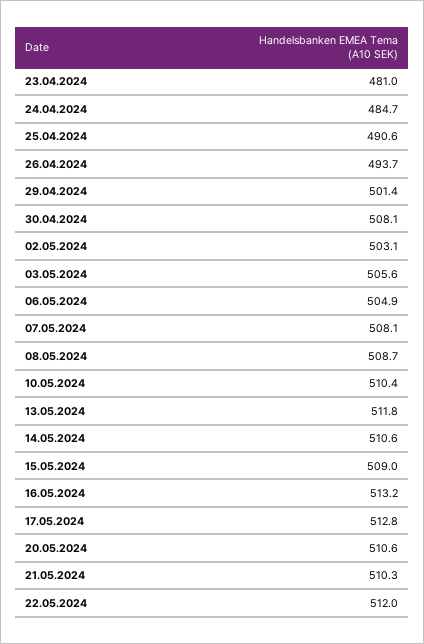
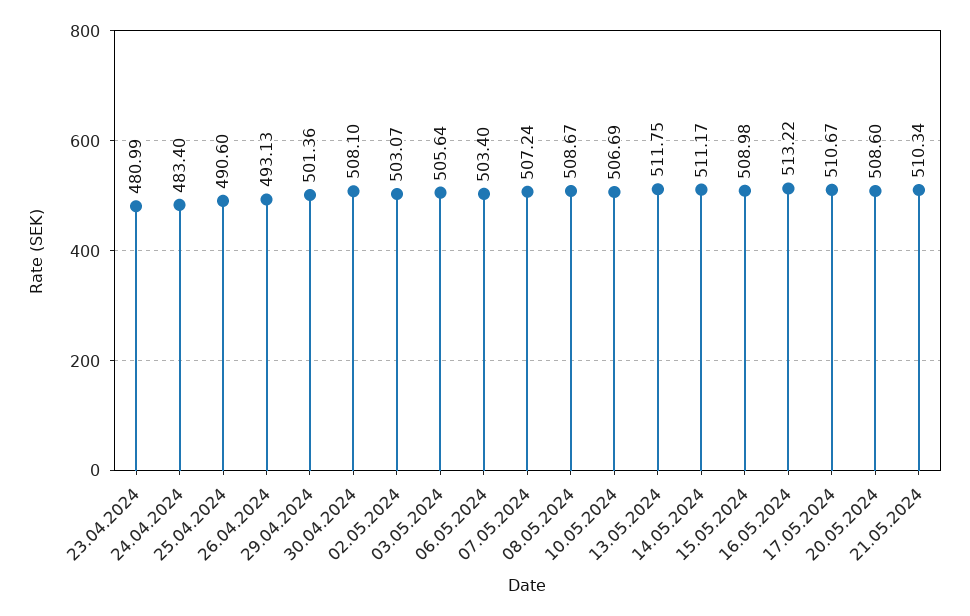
24.04.2024: 484.7 -> 483.4
26.04.2024: 493.7 -> 493.13
06.05.2024: 504.9 -> 503.4
07.05.2024: 508.1 -> 507.24
10.05.2024: 510.4 -> 506.69
14.05.2024: 510.6 -> 511.17
17.05.2024: 512.8 -> 510.67
20.05.2024: 510.6 -> 508.6
22.05.2024: 512 -> none

